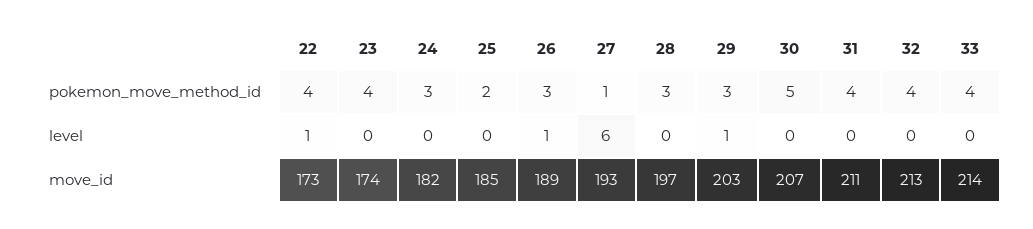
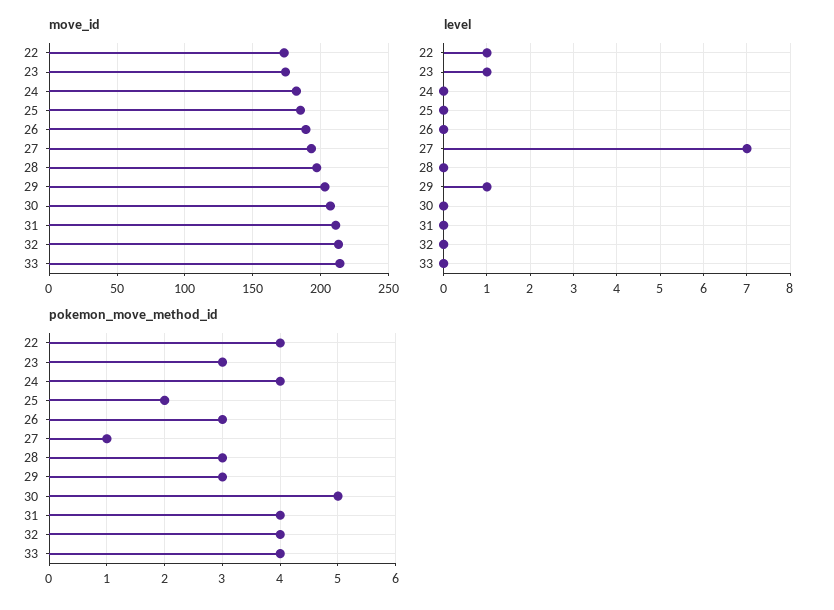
pokemon_move_method_id, 23: 4 -> 3
pokemon_move_method_id, 24: 3 -> 4
level, 23: 0 -> 1
level, 26: 1 -> 0
level, 27: 6 -> 7

